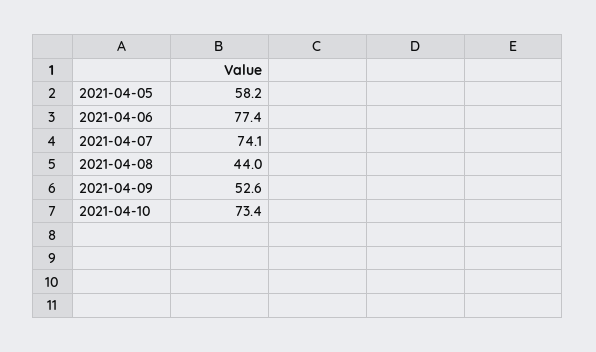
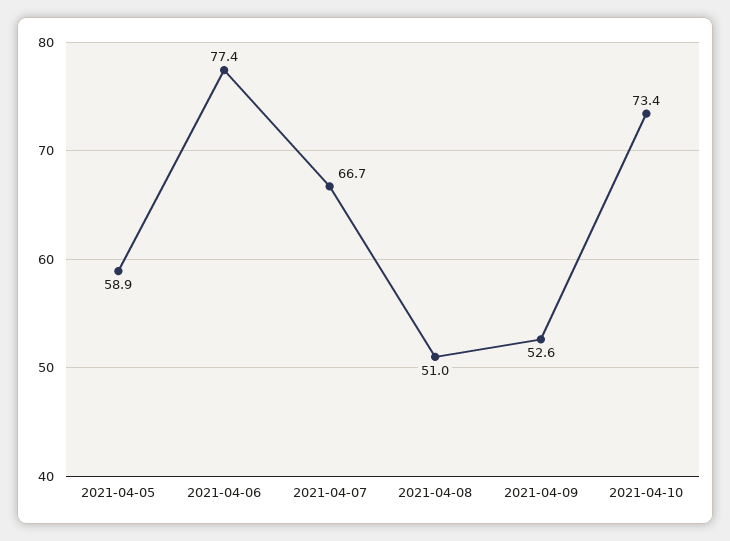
2021-04-05: 58.2 -> 58.9
2021-04-07: 74.1 -> 66.7
2021-04-08: 44 -> 51

